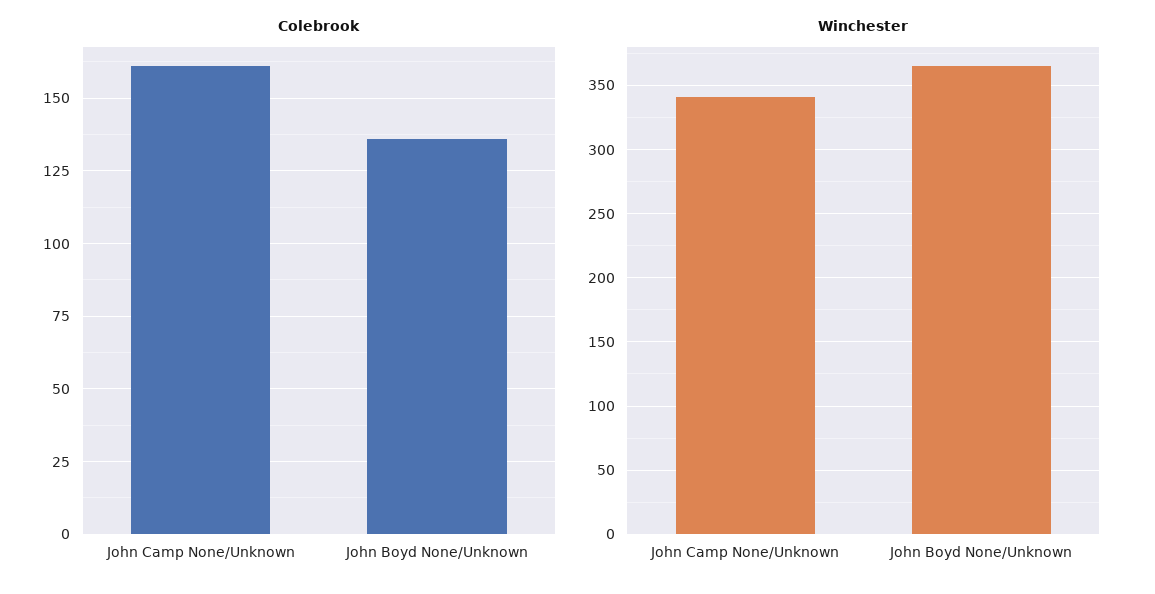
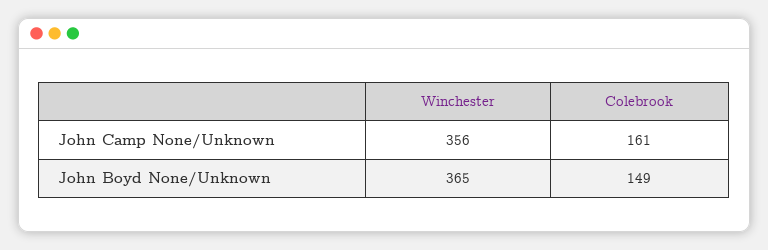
Colebrook, John Boyd None/Unknown: 135 -> 149
Winchester, John Camp None/Unknown: 340 -> 356

